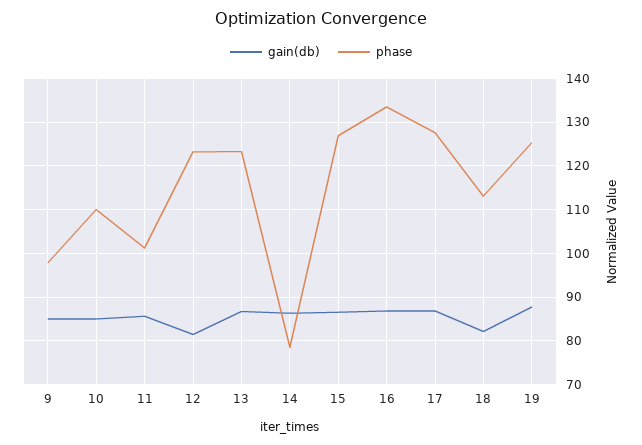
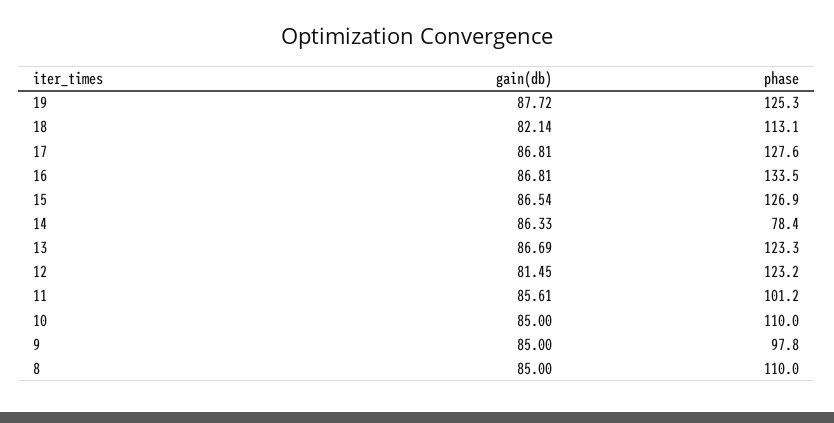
gain(db), 8: none -> 85
phase, 8: none -> 110

